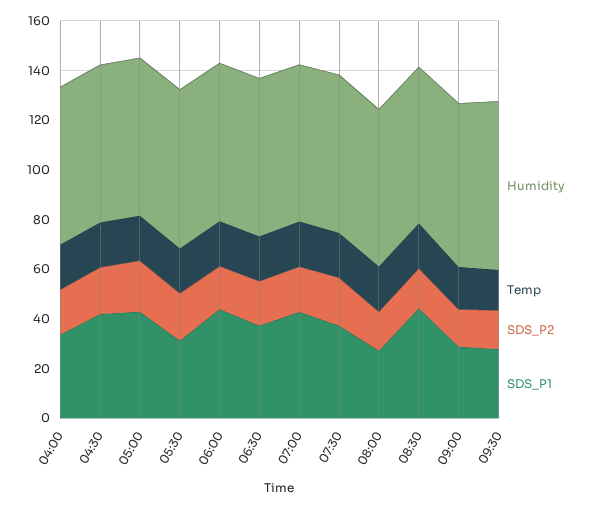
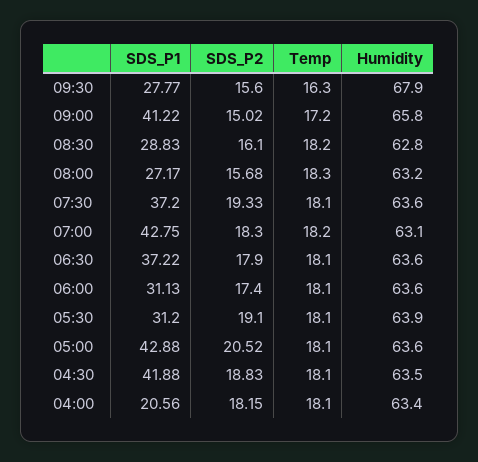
SDS_P1, 04:00: 35 -> 20.56
SDS_P1, 06:00: 45 -> 31.13
SDS_P1, 08:30: 45 -> 28.83
SDS_P1, 09:00: 30 -> 41.22

